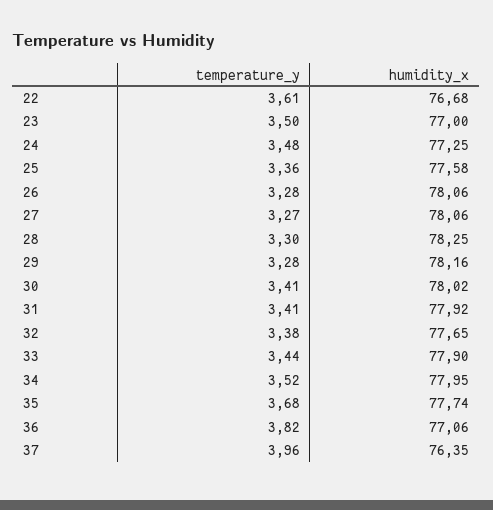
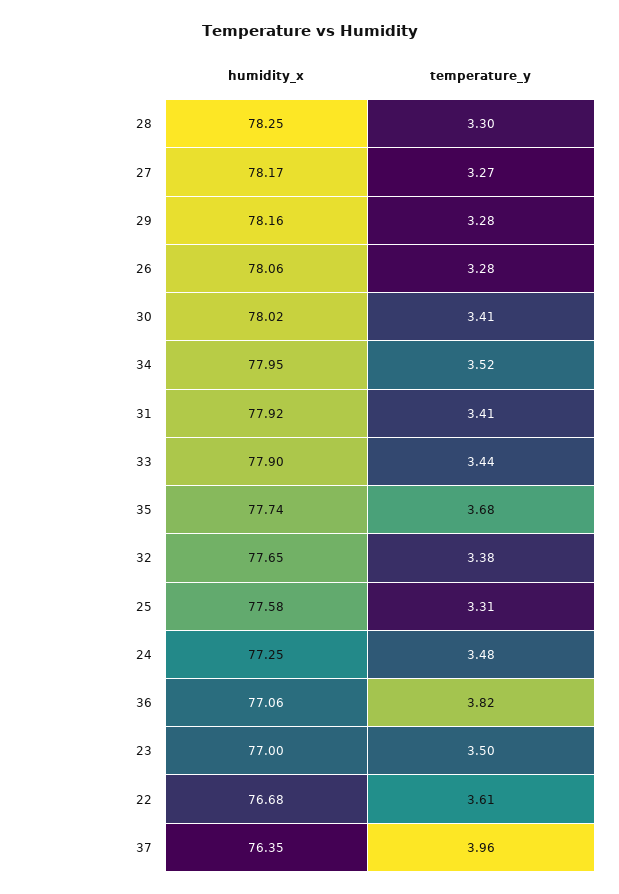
temperature_y, 25: 3.36 -> 3.31
humidity_x, 27: 78.06 -> 78.17

